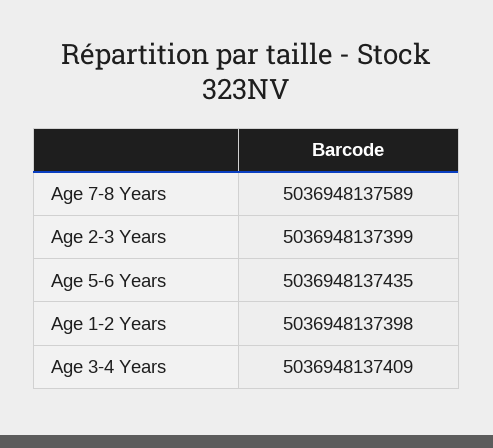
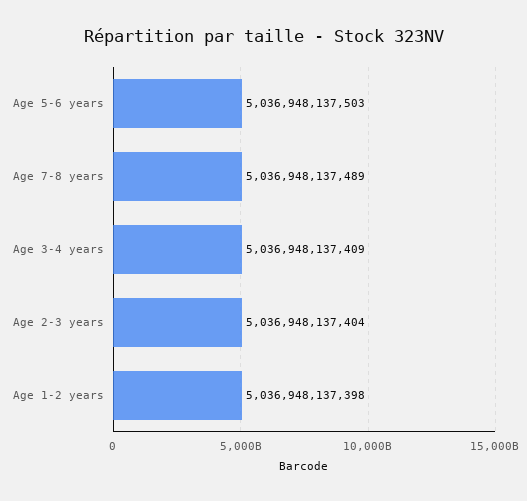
Age 7-8 Years: 5036948137589 -> 5036948137489
Age 2-3 Years: 5036948137399 -> 5036948137404
Age 5-6 Years: 5036948137435 -> 5036948137503

